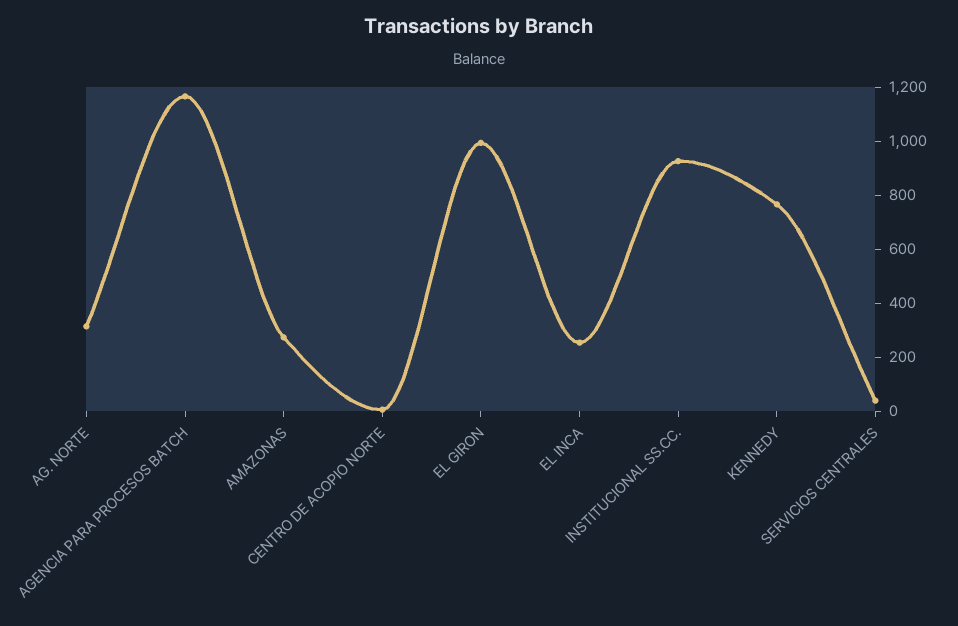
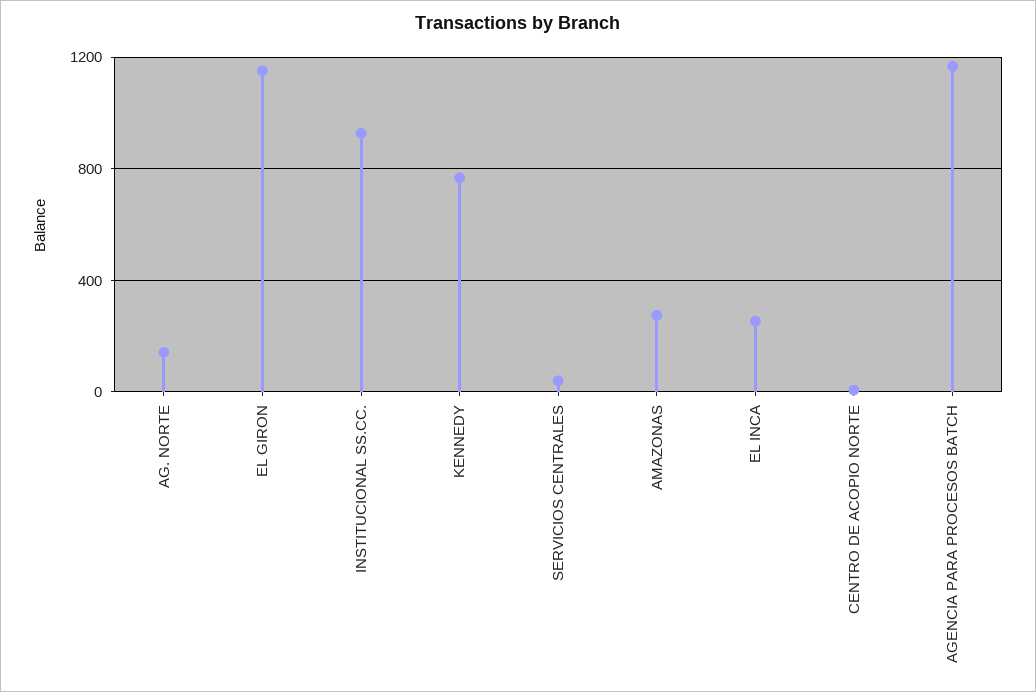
AG. NORTE: 300 -> 150
EL GIRON: 1000 -> 1150

